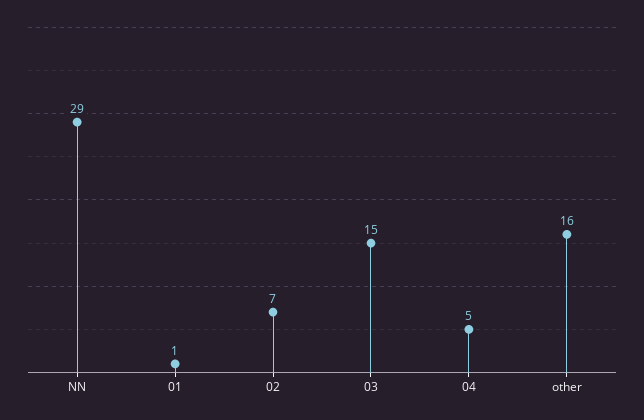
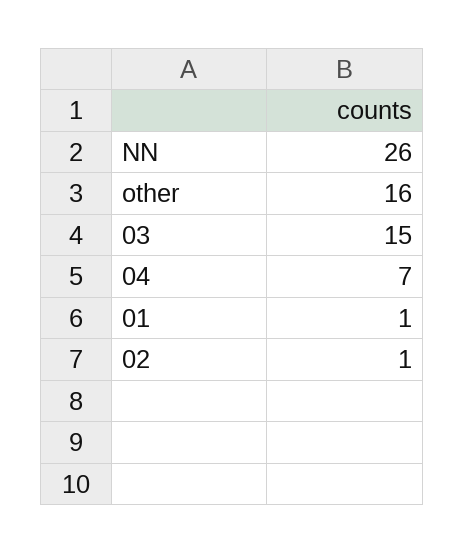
NN: 29 -> 26
02: 7 -> 1
04: 5 -> 7

